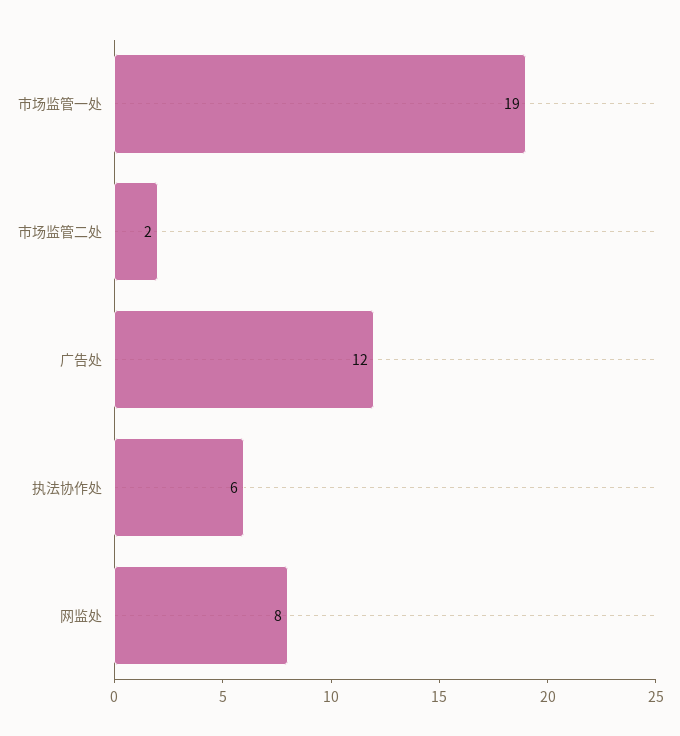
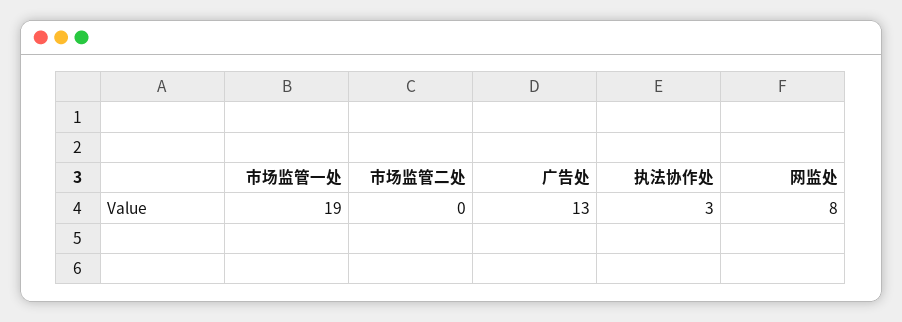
市场监管二处: 2 -> 0
广告处: 12 -> 13
执法协作处: 6 -> 3

